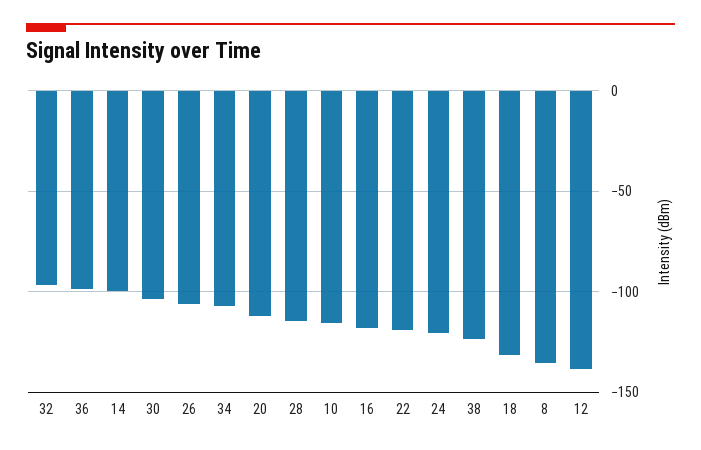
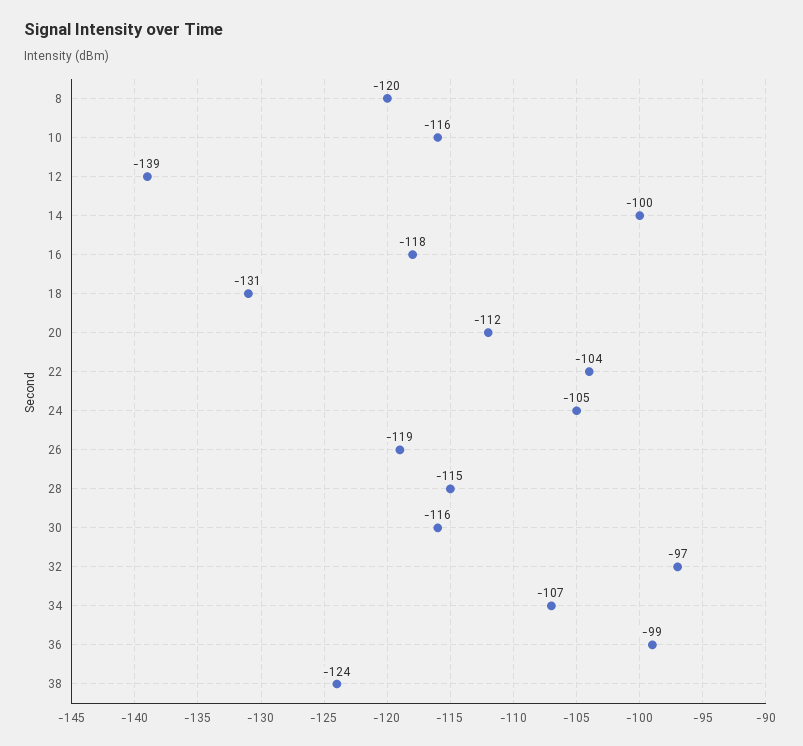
30: -105 -> -116
26: -105 -> -119
22: -120 -> -104
24: -120 -> -105
8: -135 -> -120

